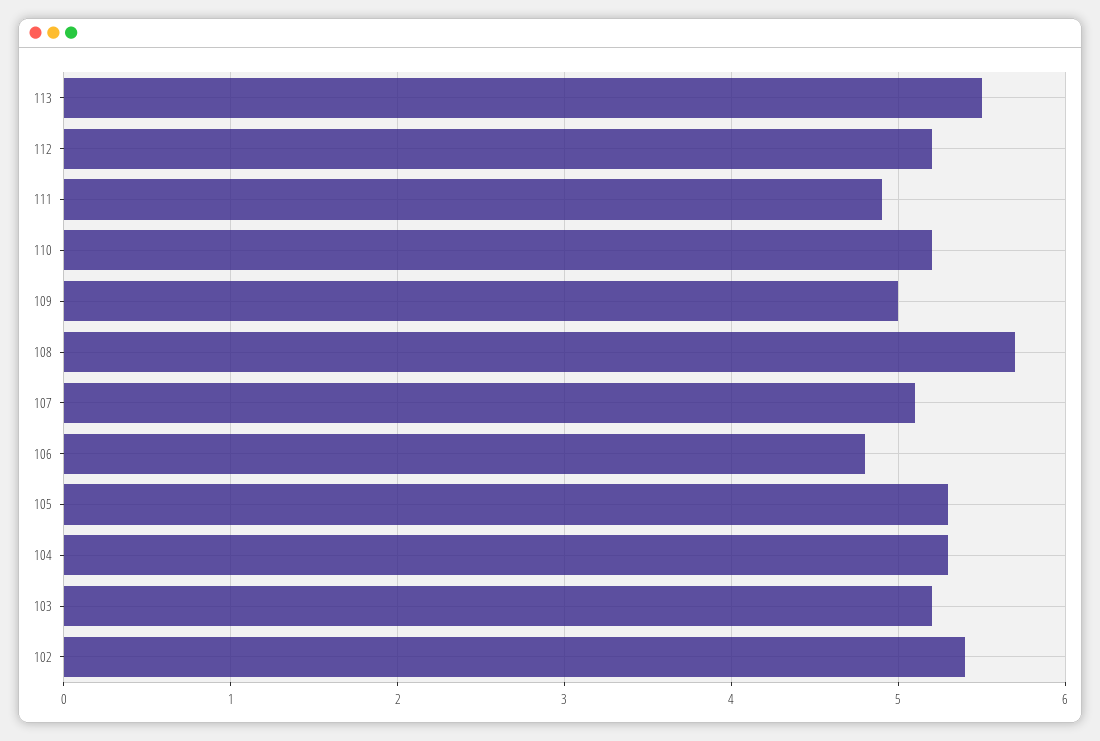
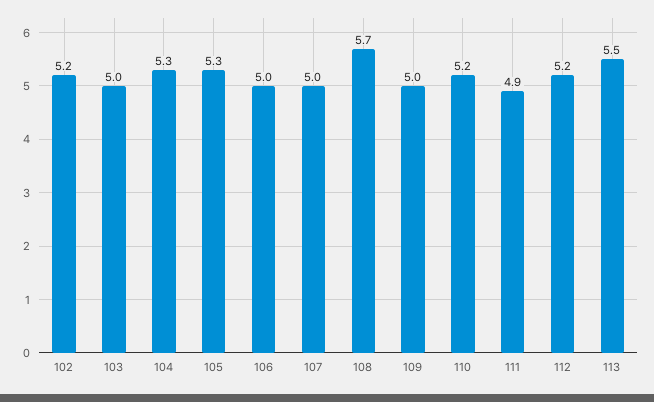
107: 5.1 -> 5
106: 4.8 -> 5
103: 5.2 -> 5
102: 5.4 -> 5.2

